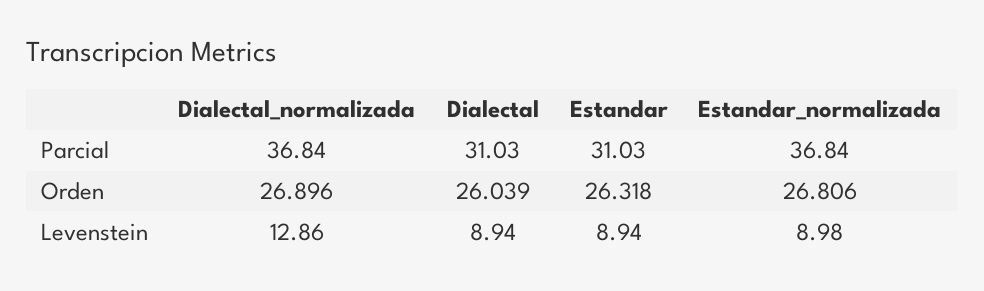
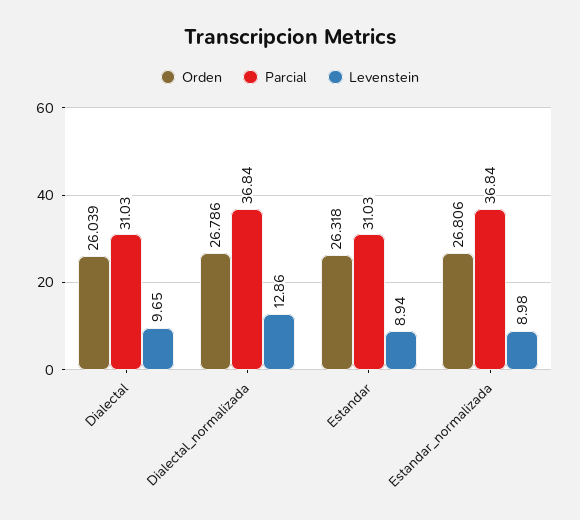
Orden, Dialectal_normalizada: 26.896 -> 26.786
Levenstein, Dialectal: 8.94 -> 9.65

